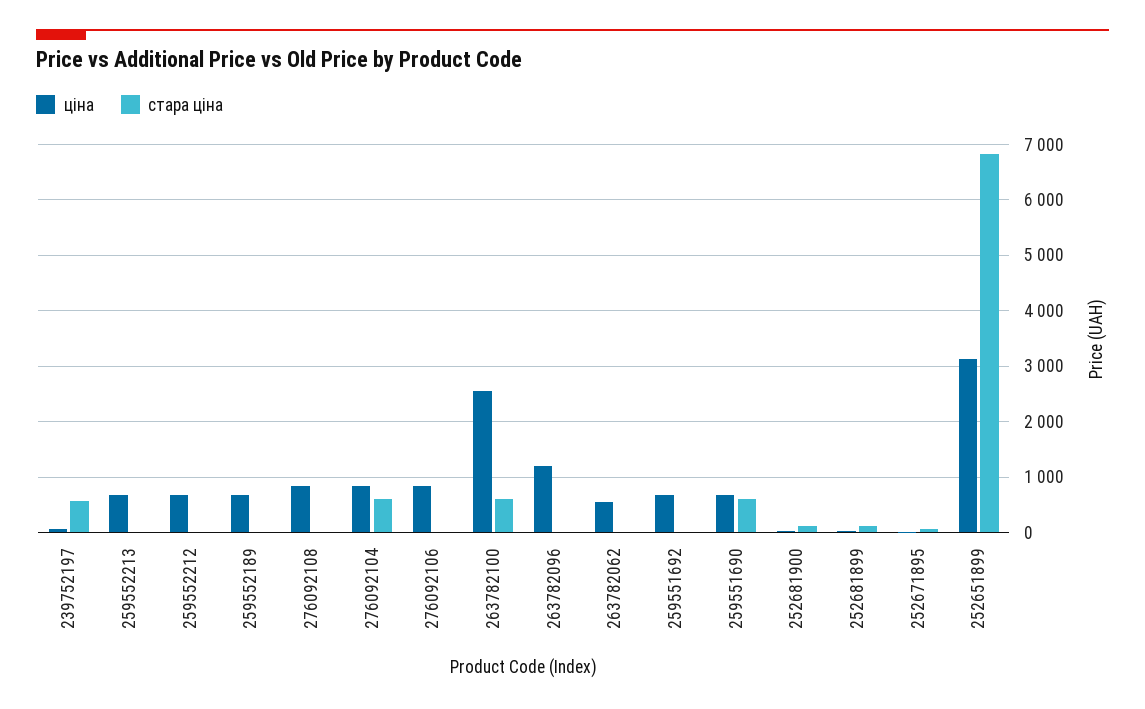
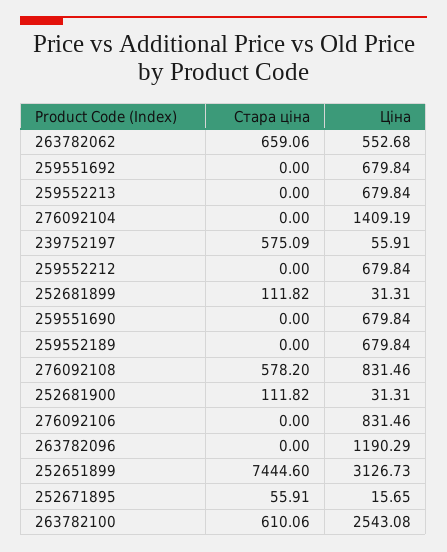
стара ціна, 276092108: 0 -> 578.2
ціна, 276092104: 800 -> 1409.19
стара ціна, 276092104: 600 -> 0
стара ціна, 263782062: 0 -> 659.06
стара ціна, 259551690: 600 -> 0
стара ціна, 252651899: 6800 -> 7444.6

